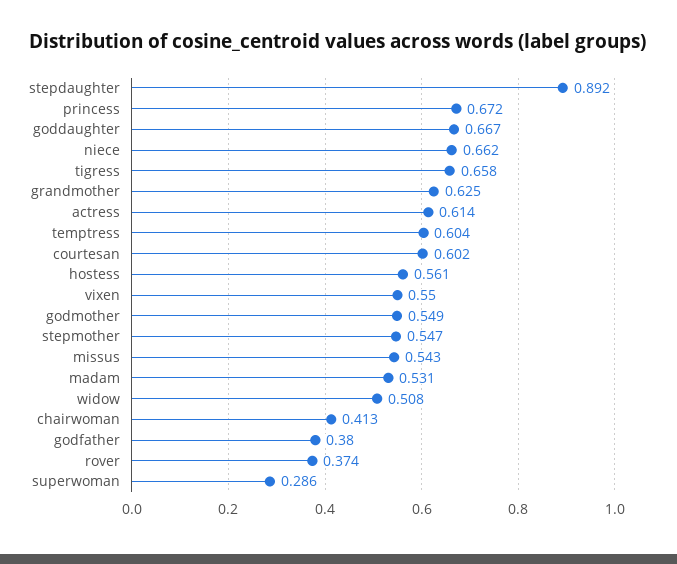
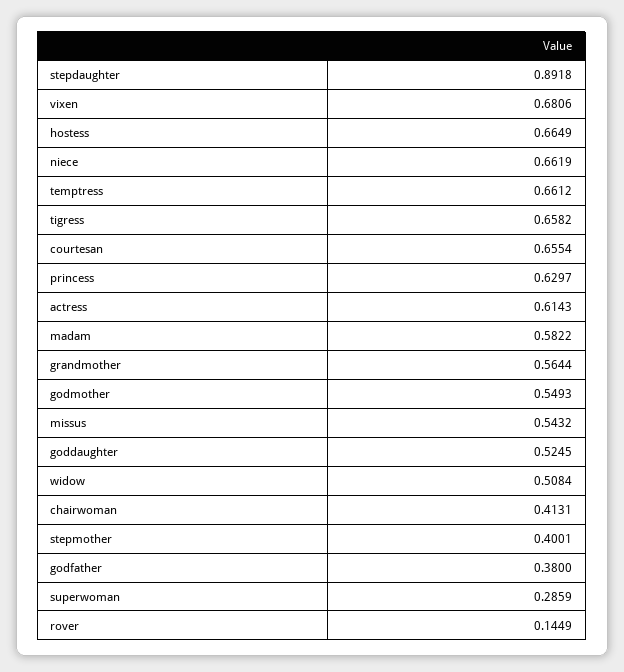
princess: 0.672 -> 0.6297
goddaughter: 0.667 -> 0.5245
grandmother: 0.625 -> 0.5644
temptress: 0.604 -> 0.6612
courtesan: 0.602 -> 0.6554
hostess: 0.561 -> 0.6649
vixen: 0.55 -> 0.6806
stepmother: 0.547 -> 0.4001
madam: 0.531 -> 0.5822
rover: 0.374 -> 0.1449

